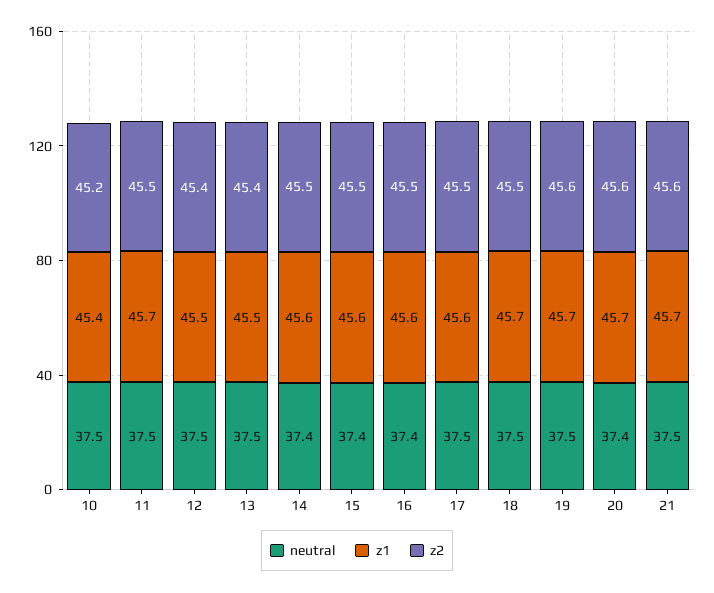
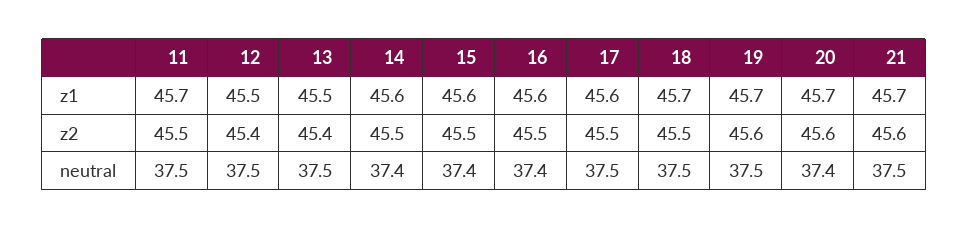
neutral, 10: 37.5 -> none
z1, 10: 45.4 -> none
z2, 10: 45.2 -> none

